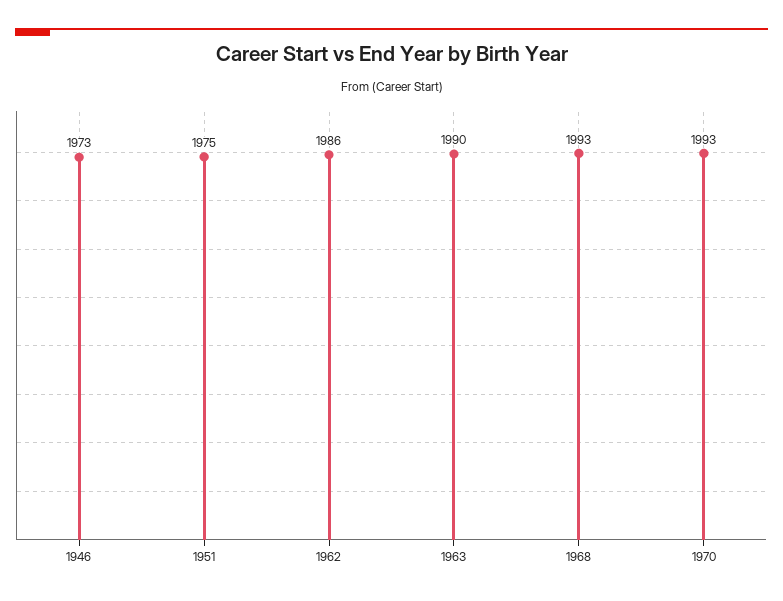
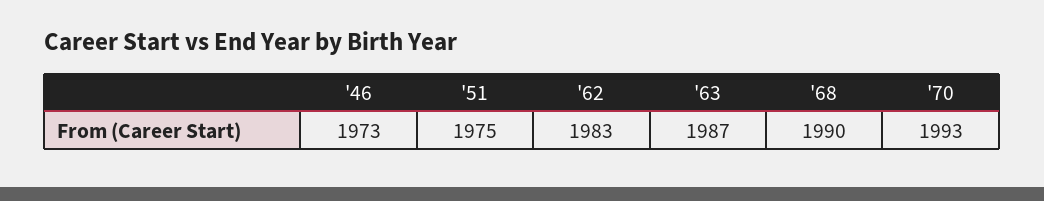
1962: 1986 -> 1983
1963: 1990 -> 1987
1968: 1993 -> 1990

